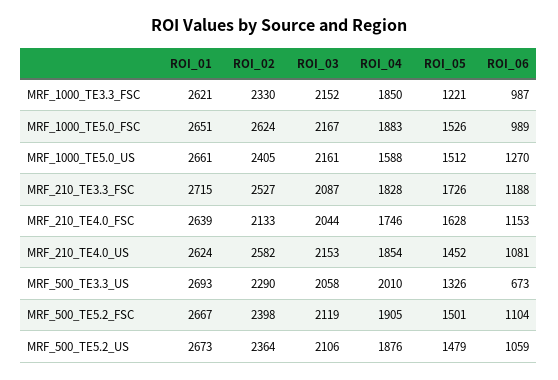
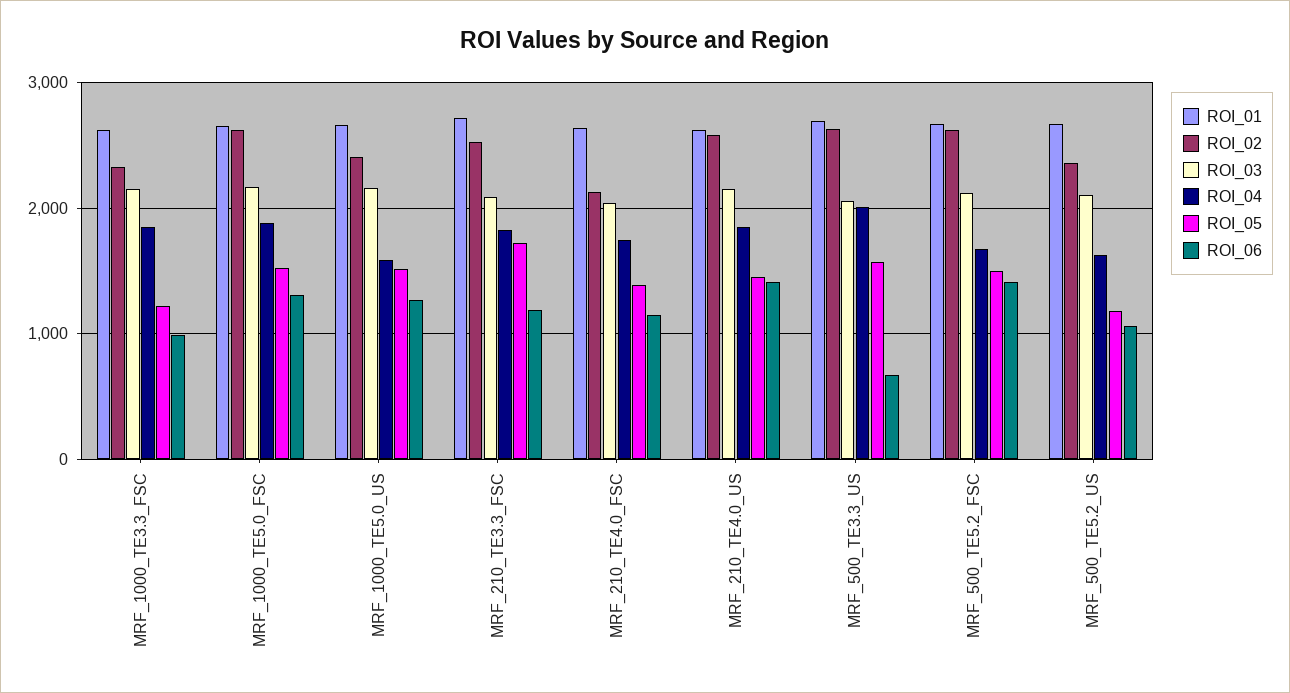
ROI_06, MRF_1000_TE5.0_FSC: 989 -> 1300
ROI_05, MRF_210_TE4.0_FSC: 1628 -> 1400
ROI_06, MRF_210_TE4.0_US: 1081 -> 1400
ROI_02, MRF_500_TE3.3_US: 2290 -> 2600
ROI_05, MRF_500_TE3.3_US: 1326 -> 1600
ROI_02, MRF_500_TE5.2_FSC: 2398 -> 2600
ROI_04, MRF_500_TE5.2_FSC: 1905 -> 1700
ROI_06, MRF_500_TE5.2_FSC: 1104 -> 1400
ROI_04, MRF_500_TE5.2_US: 1876 -> 1600
ROI_05, MRF_500_TE5.2_US: 1479 -> 1200

